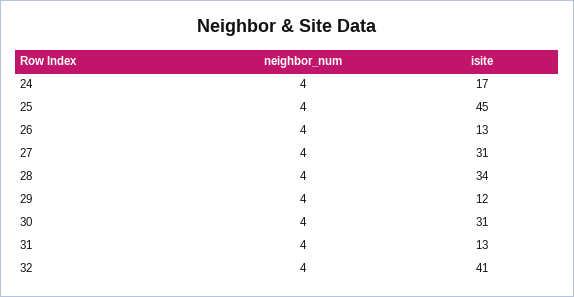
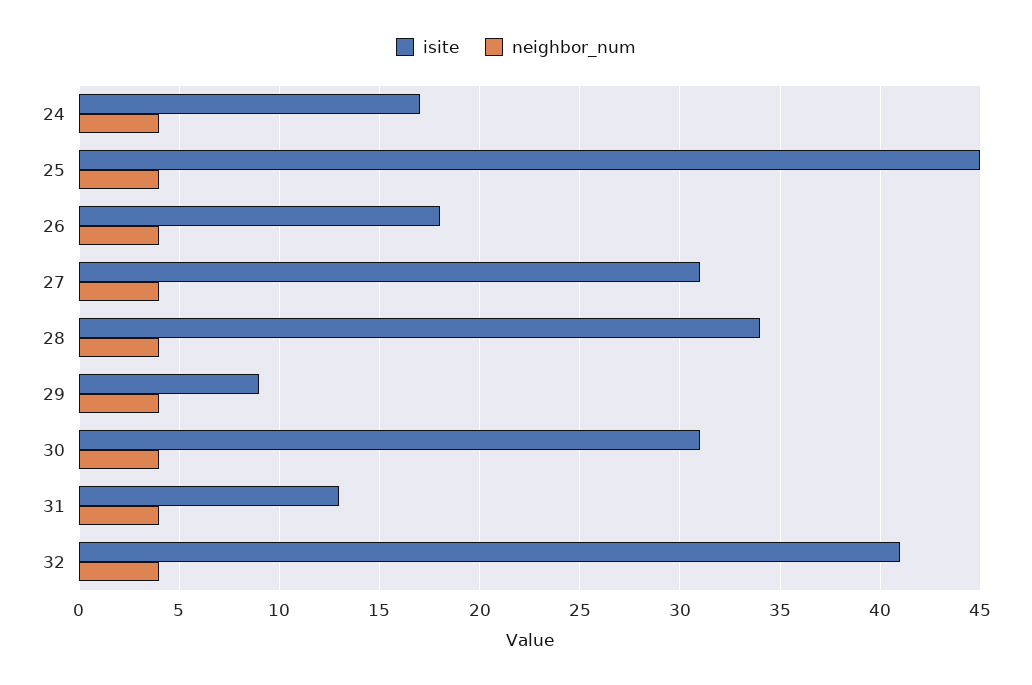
isite, 26: 13 -> 18
isite, 29: 12 -> 9

